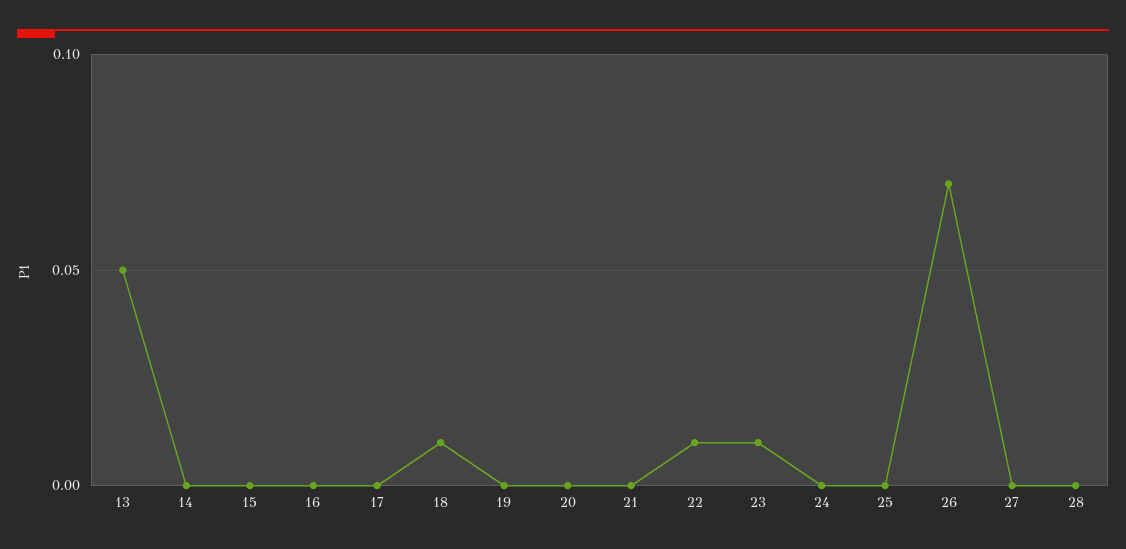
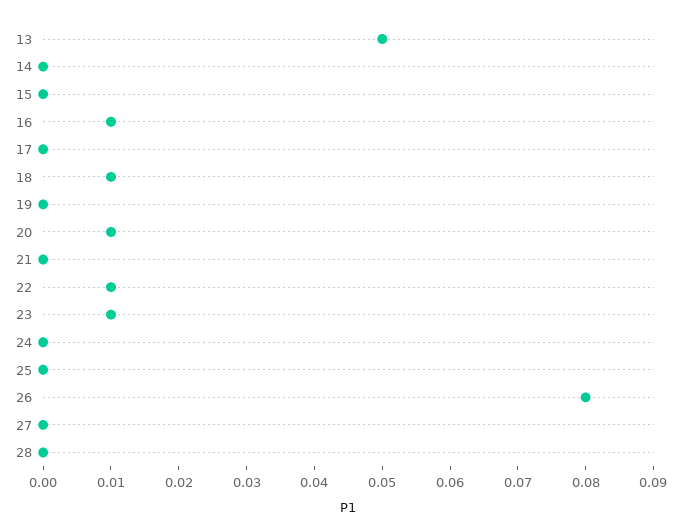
16: 0 -> 0.01
20: 0 -> 0.01
26: 0.07 -> 0.08

